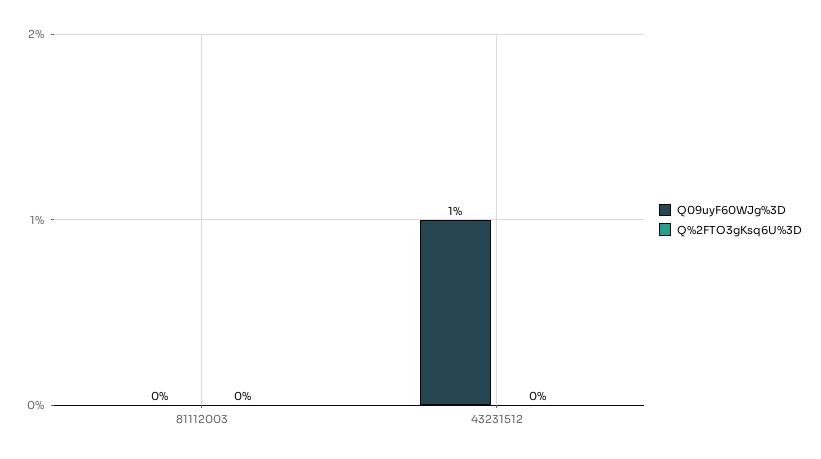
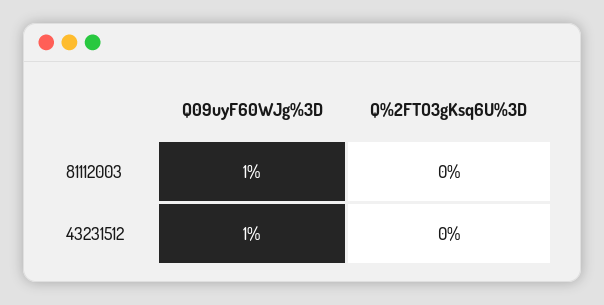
Q09uyF60WJg%3D, 81112003: 0 -> 1

